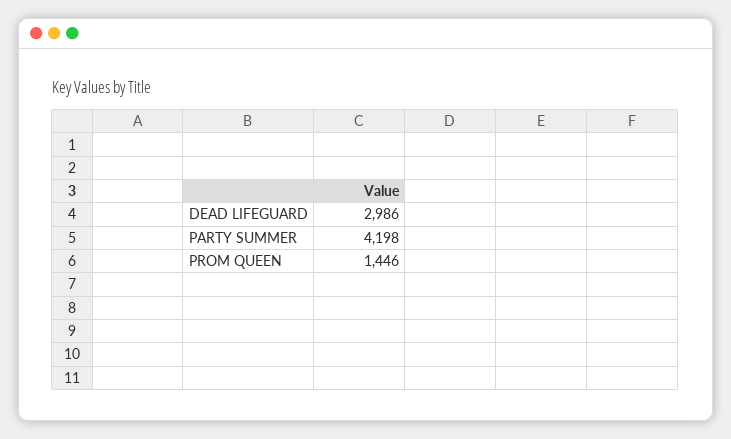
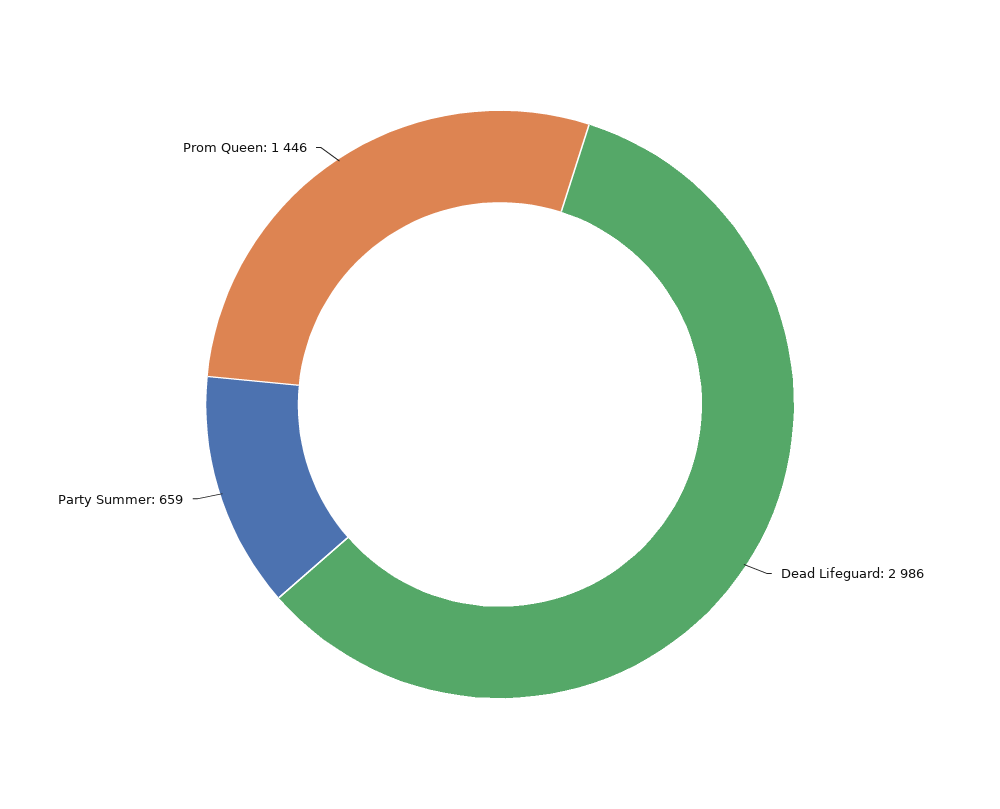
PARTY SUMMER: 4198 -> 659

